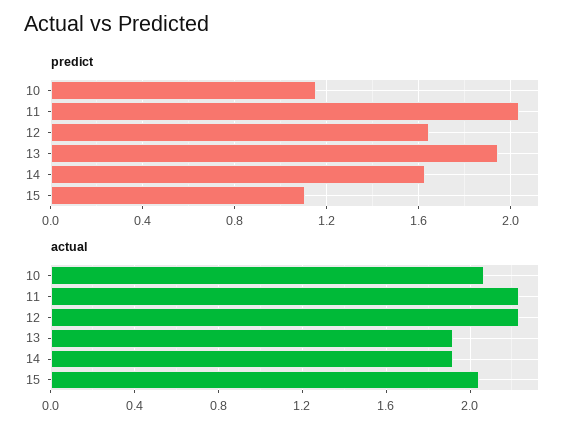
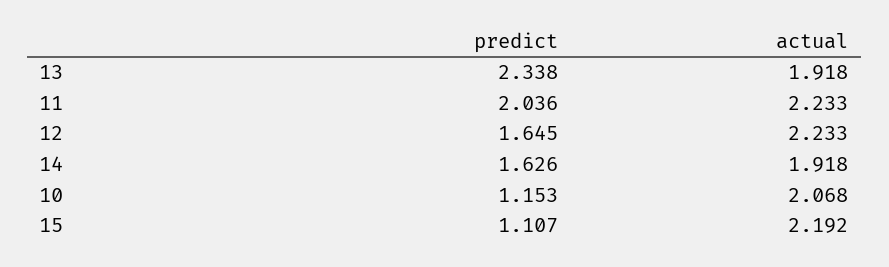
predict, 13: 1.95 -> 2.338
actual, 15: 2.05 -> 2.192

